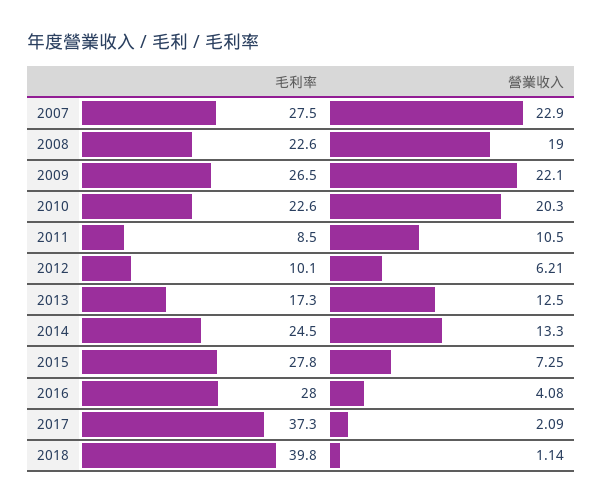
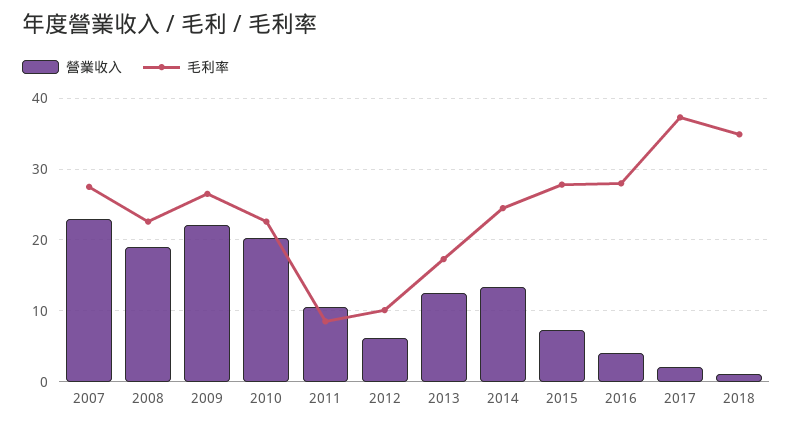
毛利率, 2018: 39.8 -> 35

